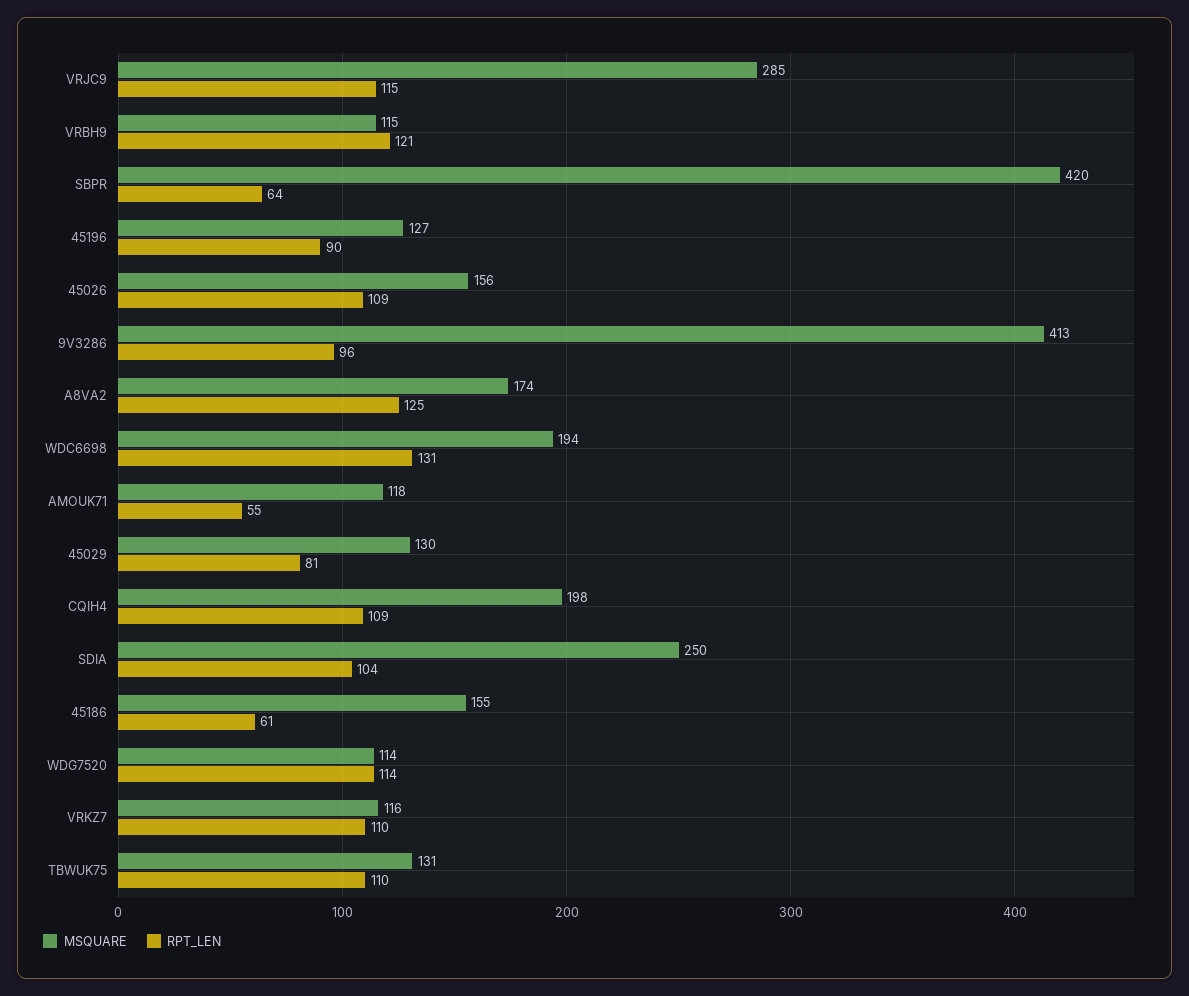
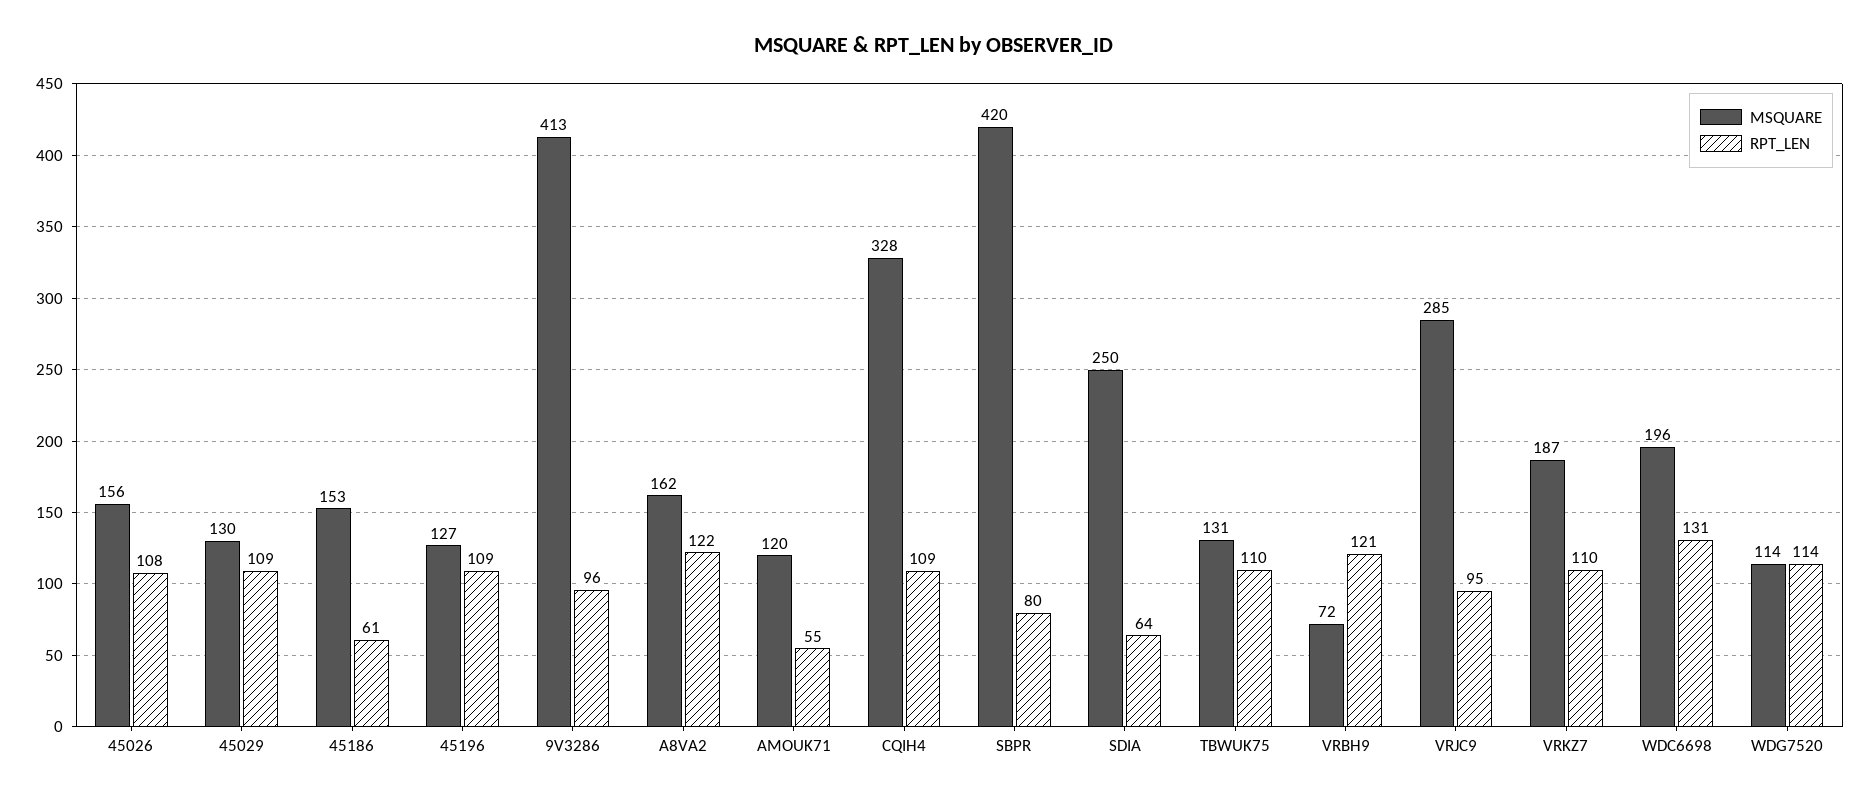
RPT_LEN, VRJC9: 115 -> 95
MSQUARE, VRBH9: 115 -> 72
RPT_LEN, SBPR: 64 -> 80
RPT_LEN, 45196: 90 -> 109
RPT_LEN, 45026: 109 -> 108
MSQUARE, A8VA2: 174 -> 162
RPT_LEN, A8VA2: 125 -> 122
MSQUARE, WDC6698: 194 -> 196
MSQUARE, AMOUK71: 118 -> 120
RPT_LEN, 45029: 81 -> 109
MSQUARE, CQIH4: 198 -> 328
RPT_LEN, SDIA: 104 -> 64
MSQUARE, 45186: 155 -> 153
MSQUARE, VRKZ7: 116 -> 187

